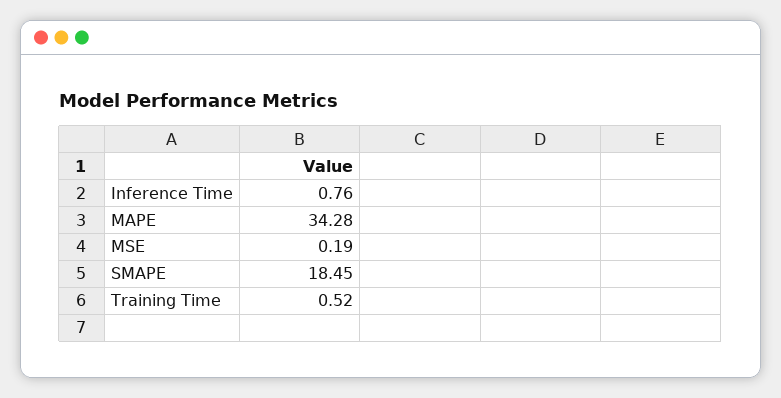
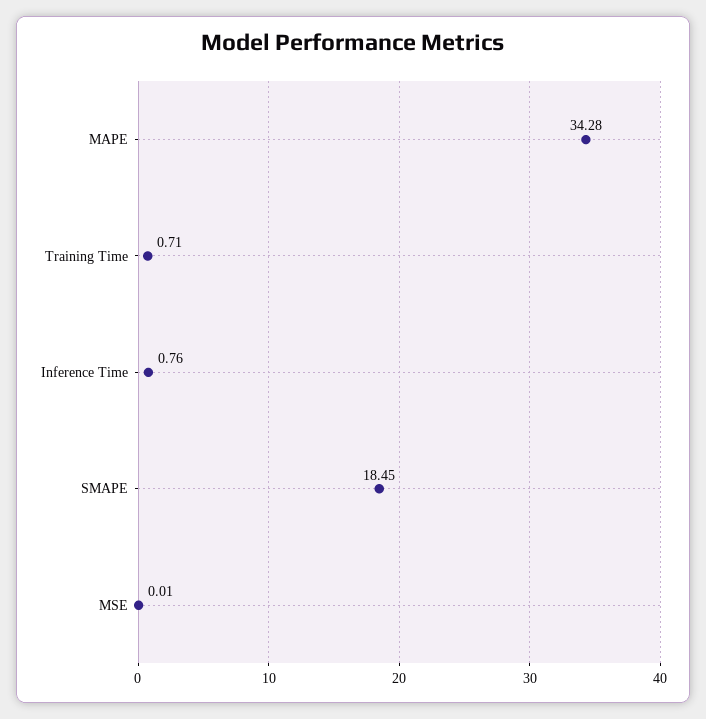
MSE: 0.19 -> 0.01
Training Time: 0.52 -> 0.71

